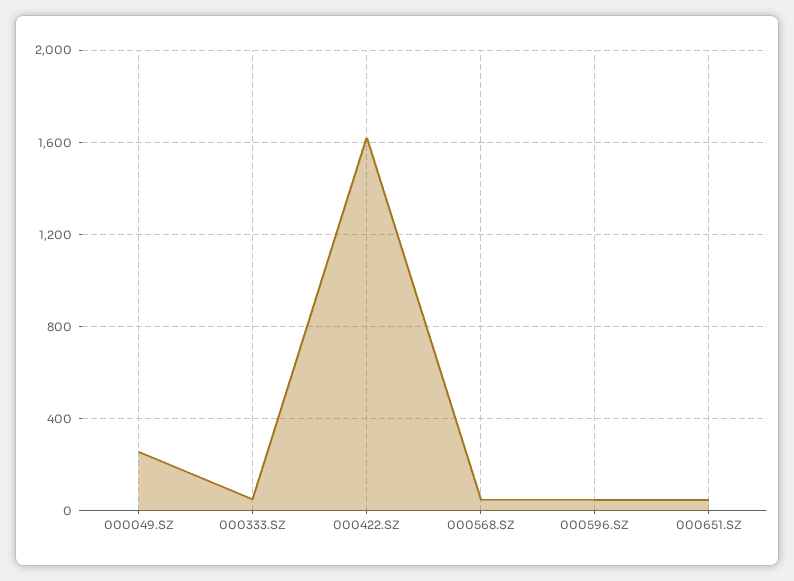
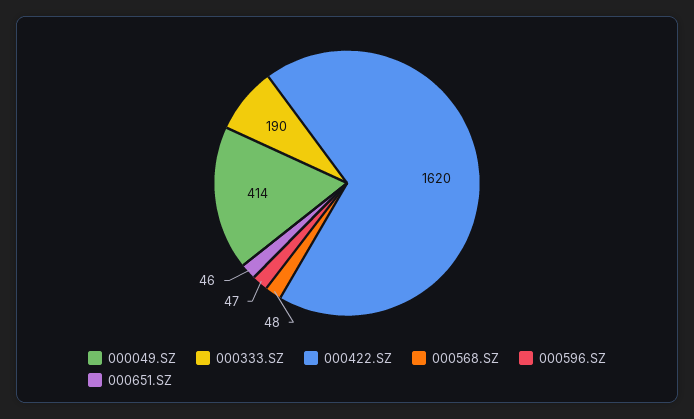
000049.SZ: 250 -> 414
000333.SZ: 50 -> 190

